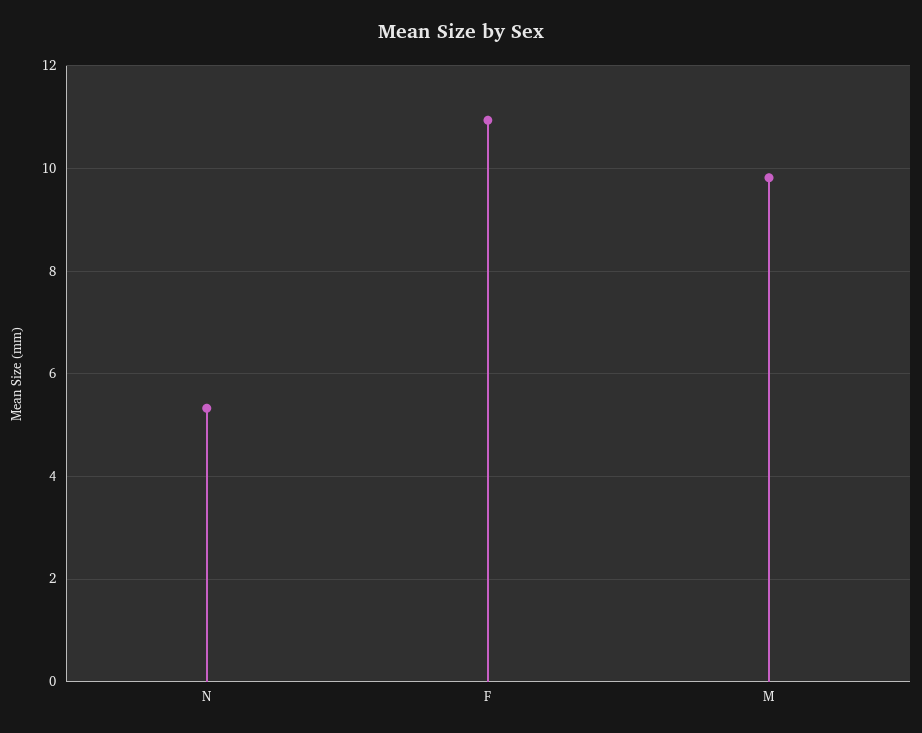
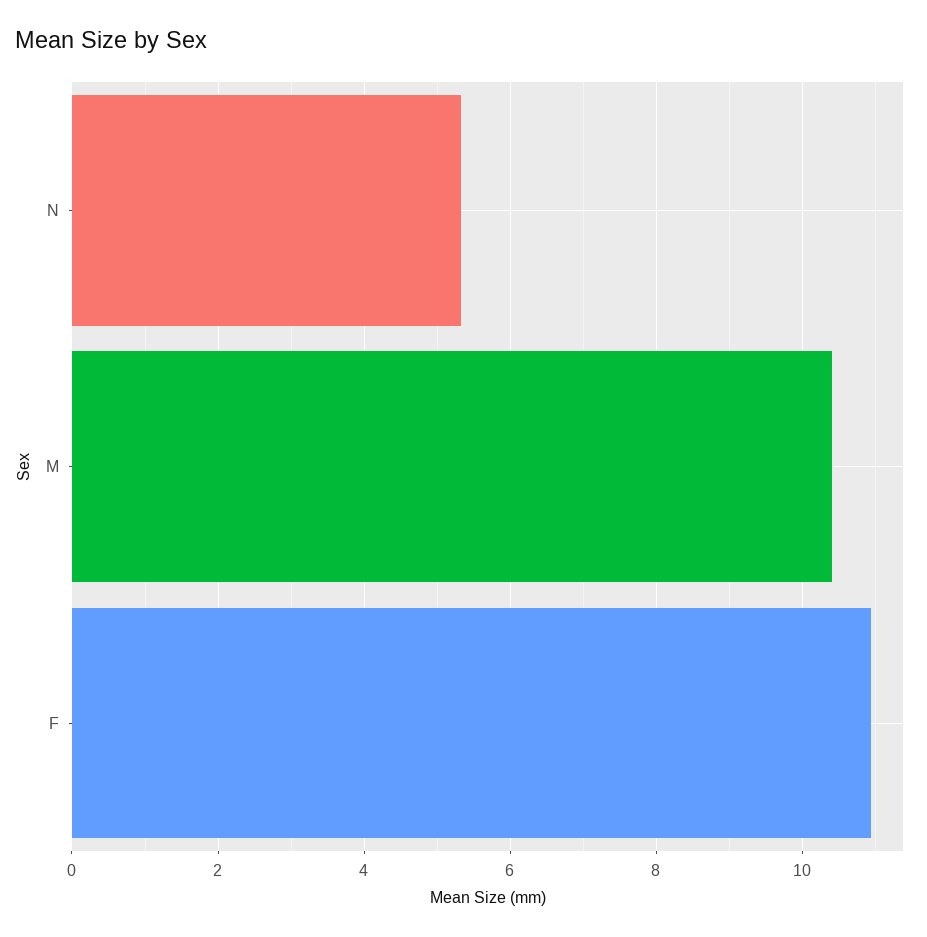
M: 9.8 -> 10.4

